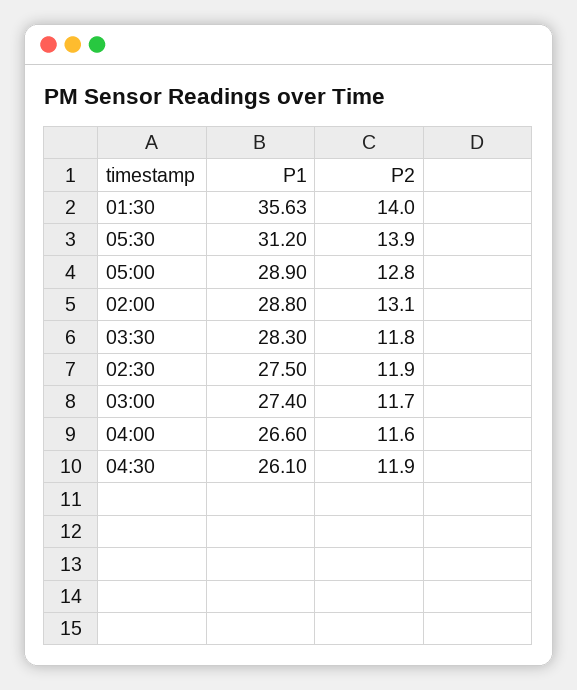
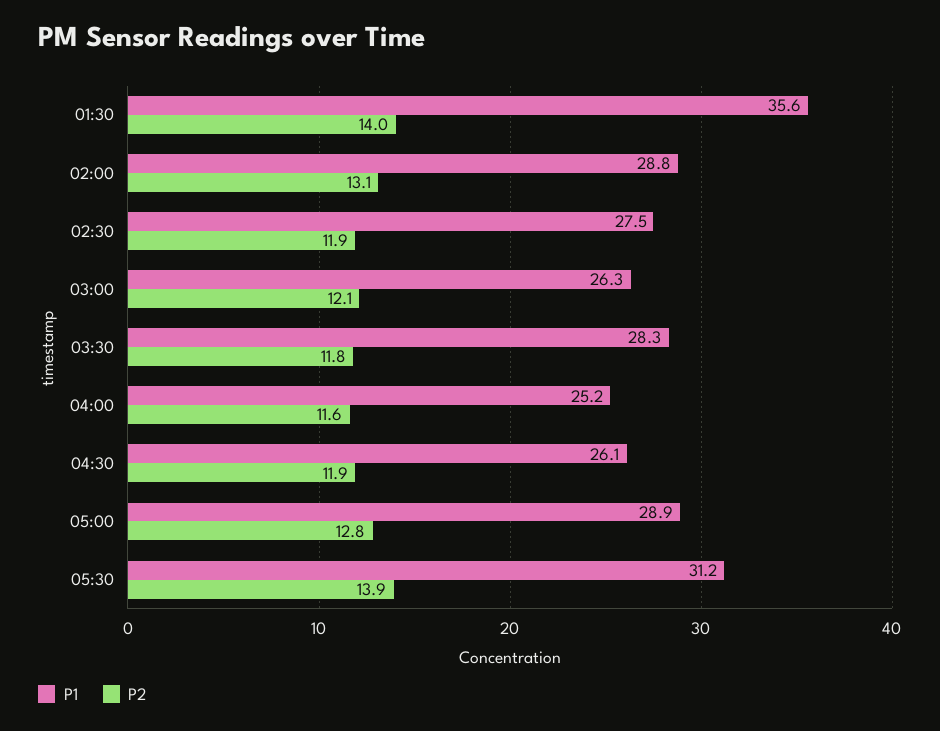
P1, 03:00: 27.4 -> 26.3
P2, 03:00: 11.7 -> 12.1
P1, 04:00: 26.6 -> 25.2

